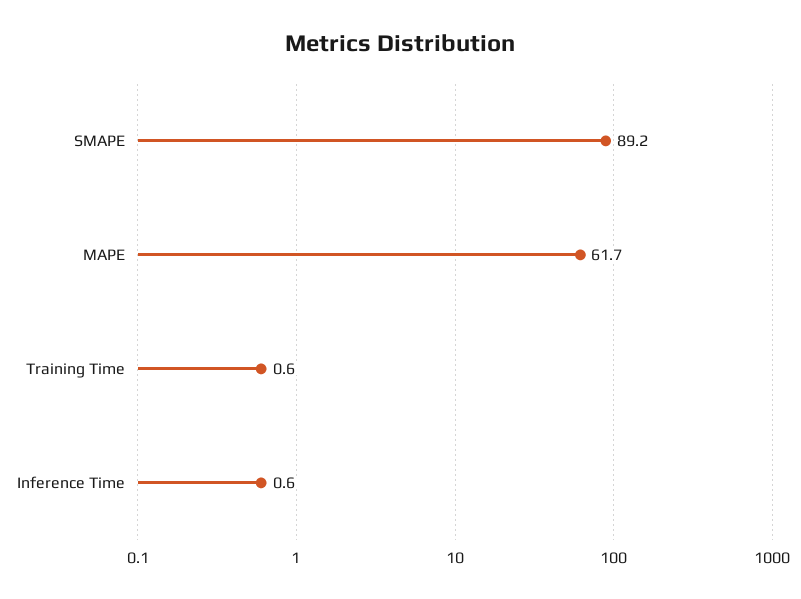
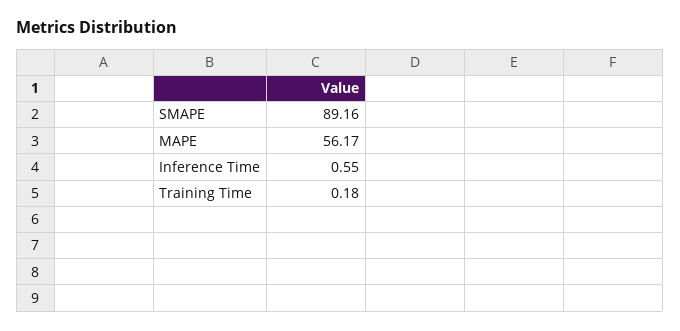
MAPE: 61.7 -> 56.17
Training Time: 0.6 -> 0.18

